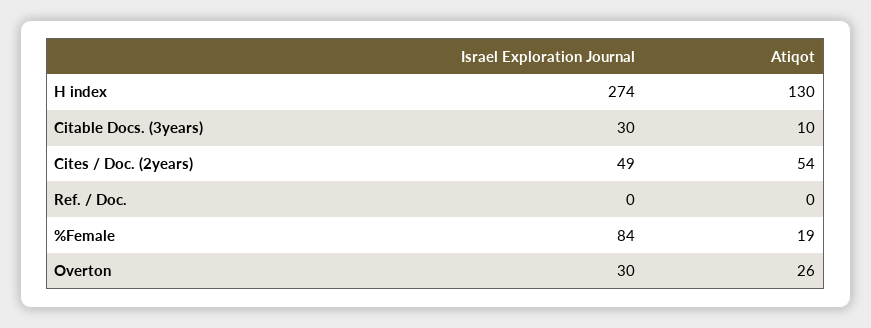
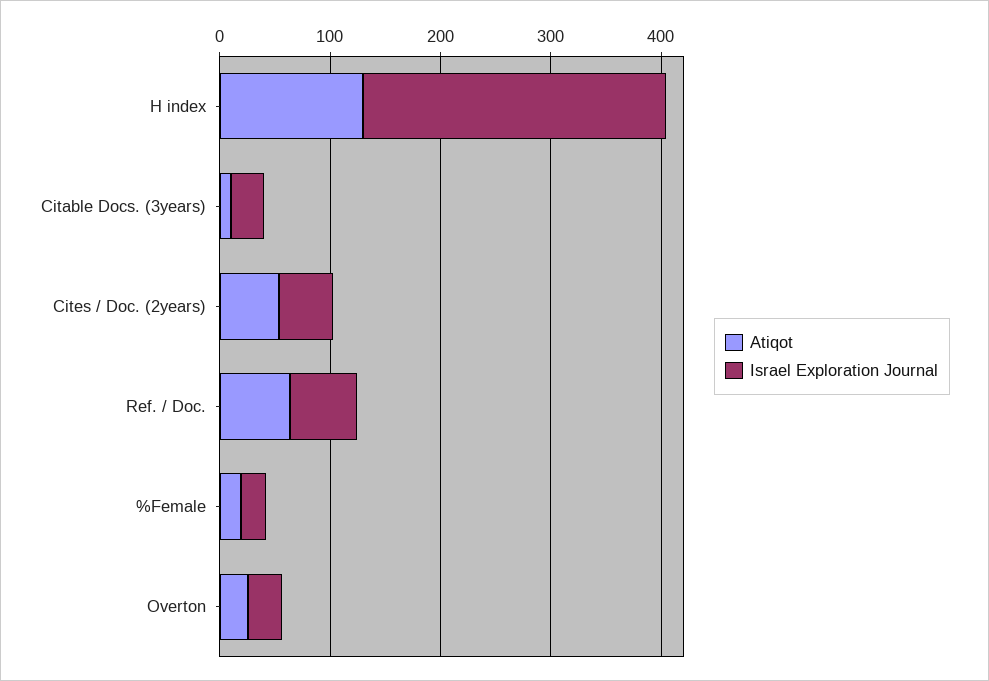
Israel Exploration Journal, Ref. / Doc.: 0 -> 60
Atiqot, Ref. / Doc.: 0 -> 60
Israel Exploration Journal, %Female: 84 -> 20

